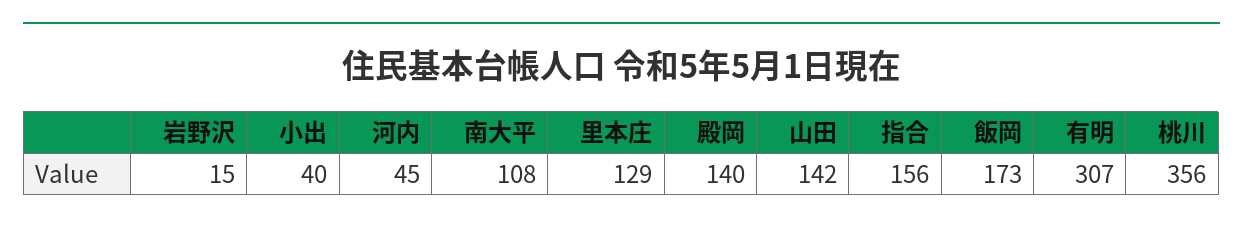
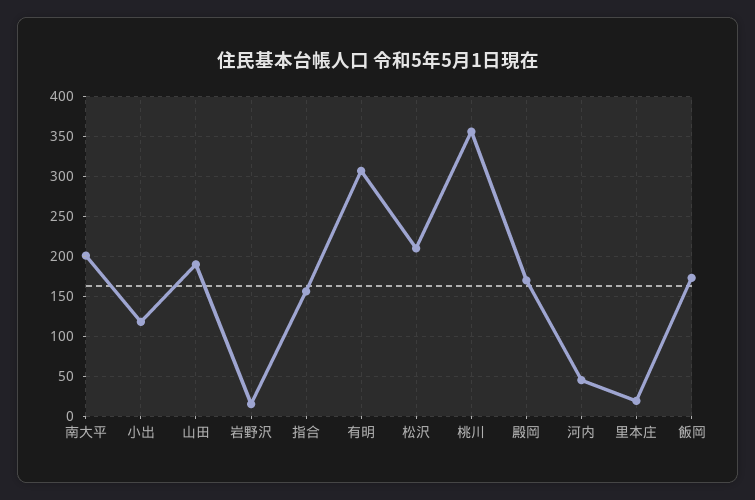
小出: 40 -> 120
南大平: 108 -> 200
里本庄: 129 -> 20
殿岡: 140 -> 170
山田: 142 -> 190
松沢: none -> 210

